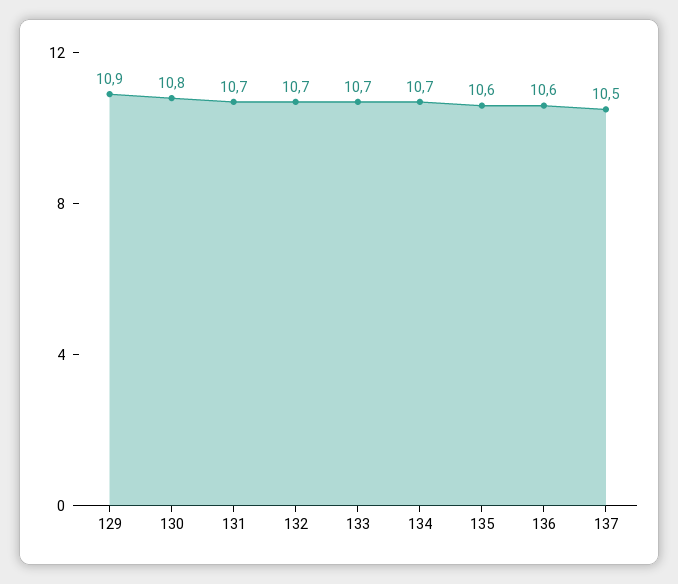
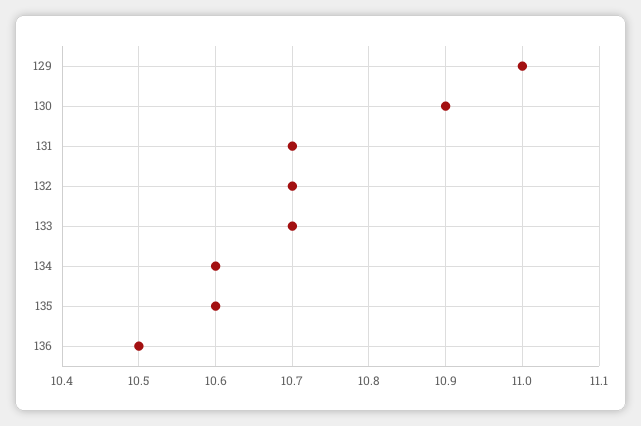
129: 10.9 -> 11
130: 10.8 -> 10.9
134: 10.7 -> 10.6
136: 10.6 -> 10.5
137: 10.5 -> none

